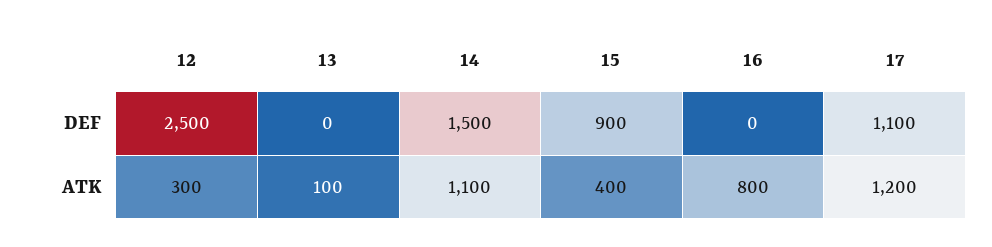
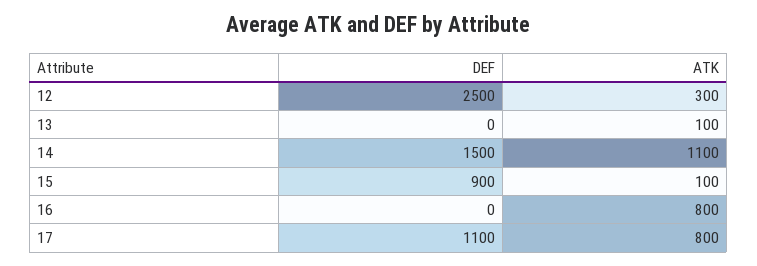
15, ATK: 400 -> 100
17, ATK: 1200 -> 800

